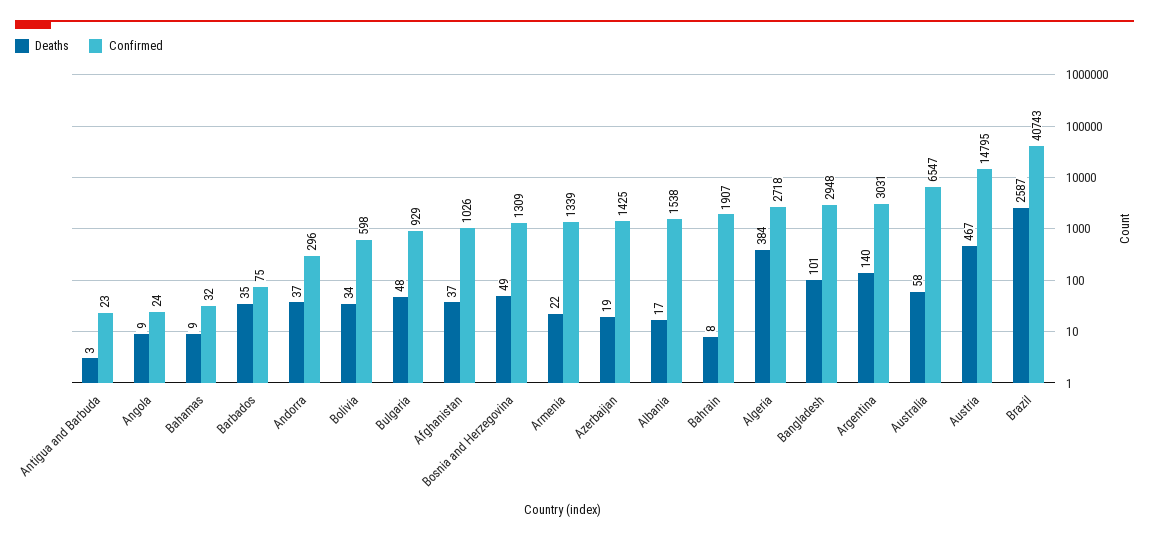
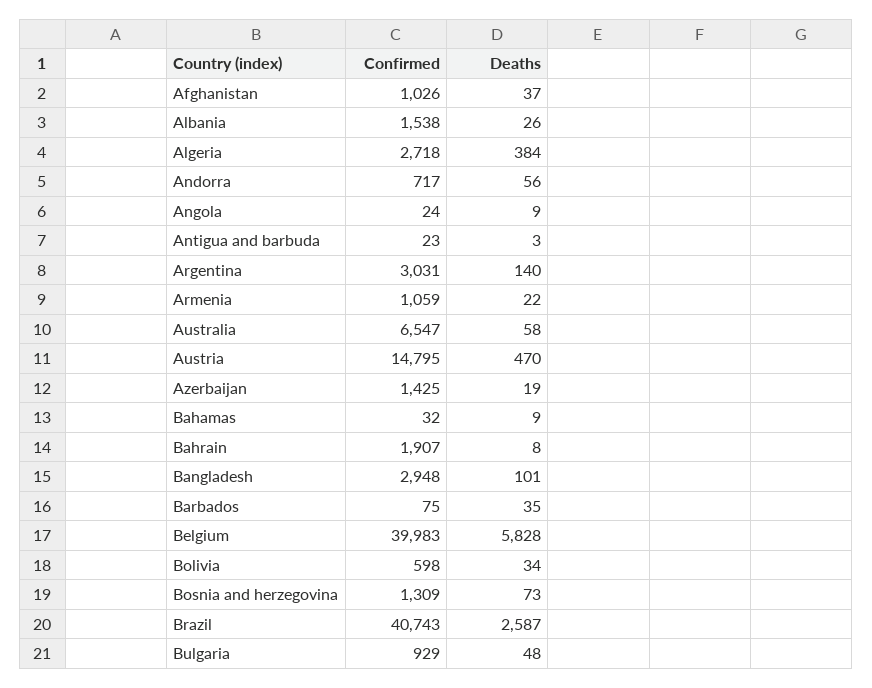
Deaths, Andorra: 37 -> 56
Confirmed, Andorra: 296 -> 717
Deaths, Bosnia and Herzegovina: 49 -> 73
Confirmed, Armenia: 1339 -> 1059
Deaths, Albania: 17 -> 26
Deaths, Austria: 467 -> 470
Confirmed, Belgium: none -> 39983
Deaths, Belgium: none -> 5828

